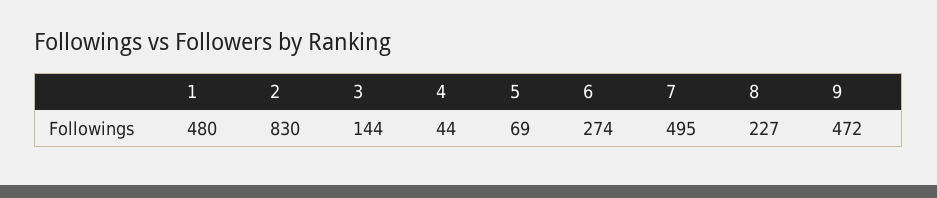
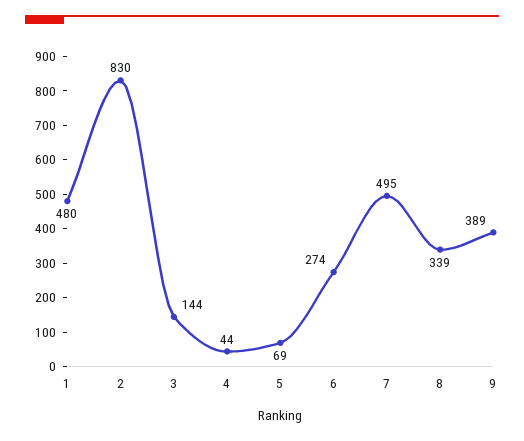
8: 227 -> 339
9: 472 -> 389

